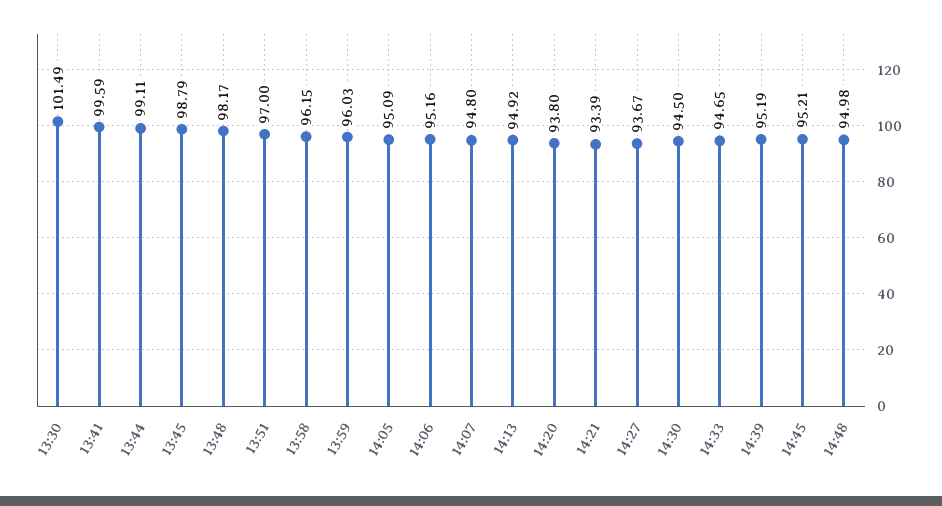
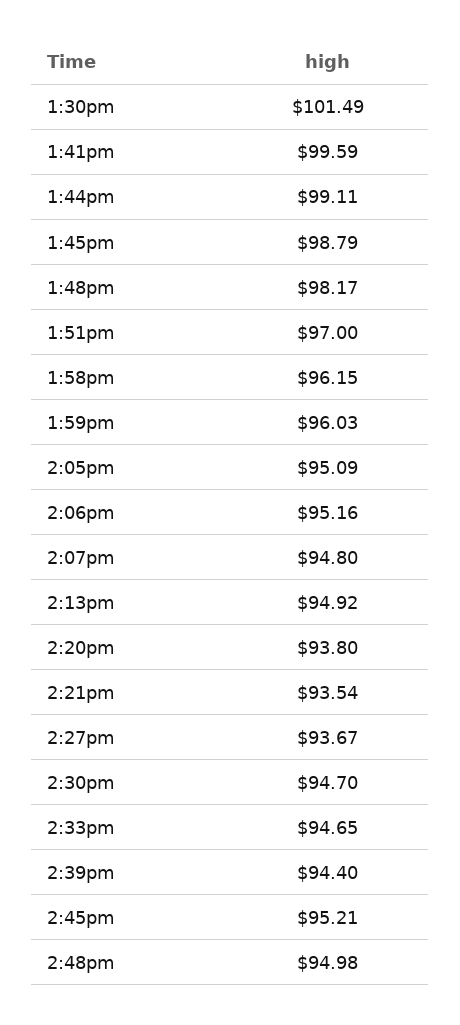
14:21: 93.39 -> 93.54
14:30: 94.5 -> 94.7
14:39: 95.19 -> 94.4

